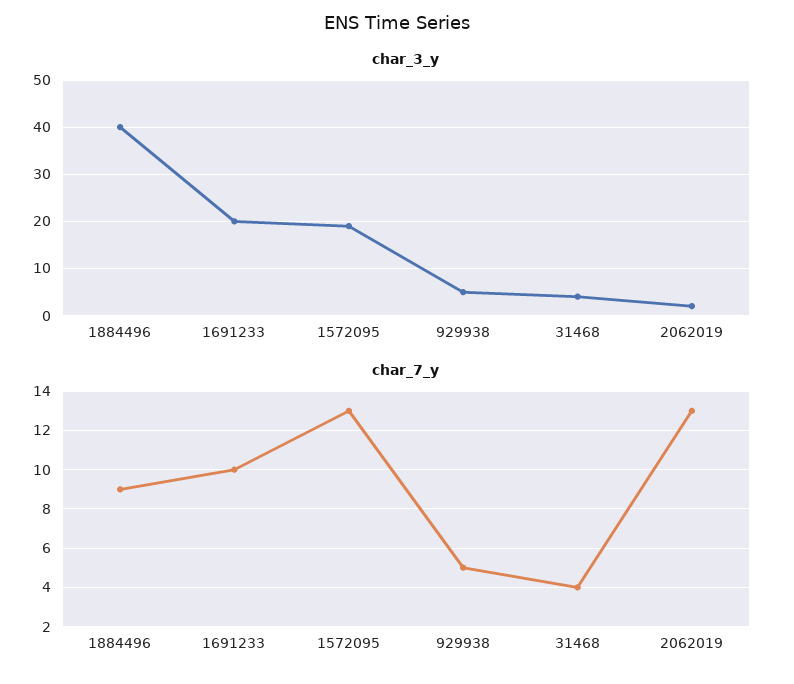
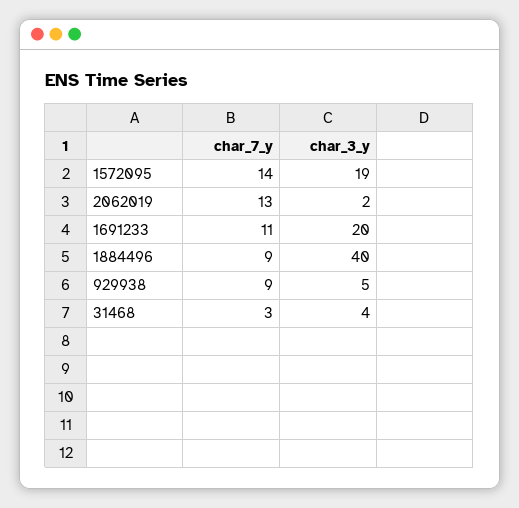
char_7_y, 1691233: 10 -> 11
char_7_y, 1572095: 13 -> 14
char_7_y, 929938: 5 -> 9
char_7_y, 31468: 4 -> 3

